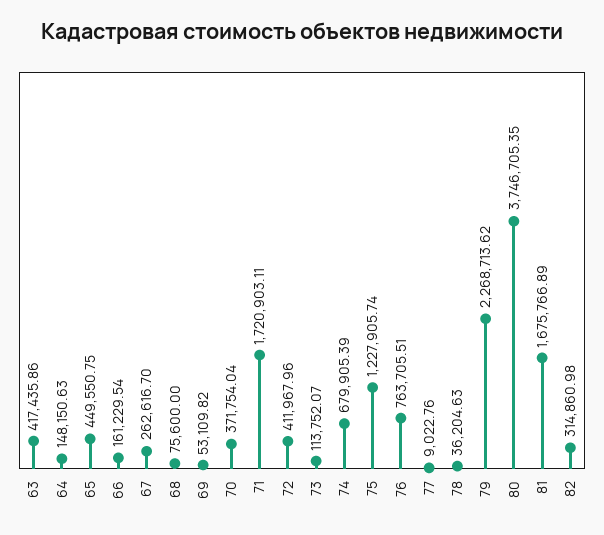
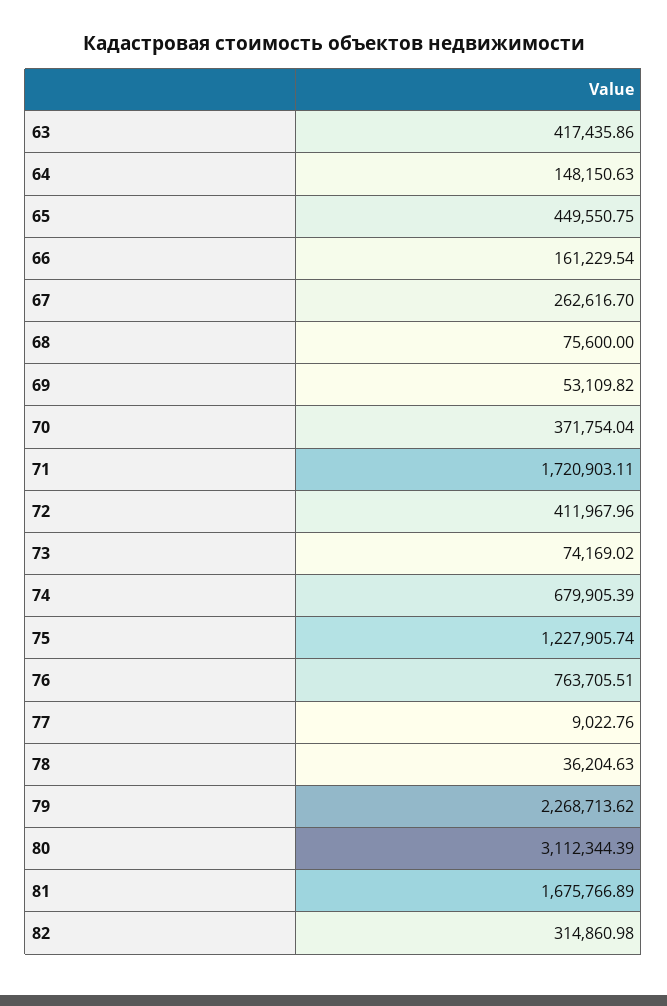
73: 113752.07 -> 74169.02
80: 3746705.35 -> 3112344.39

